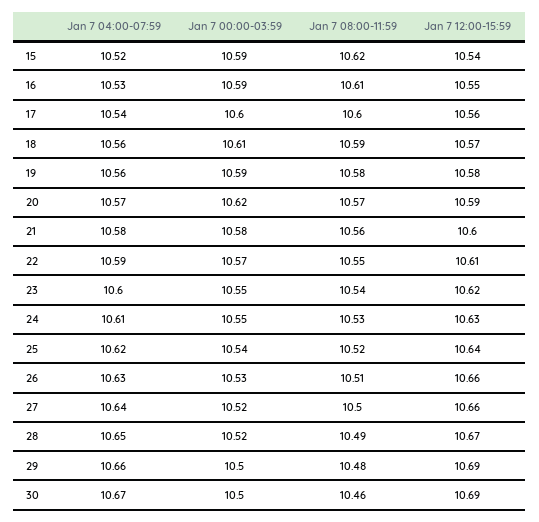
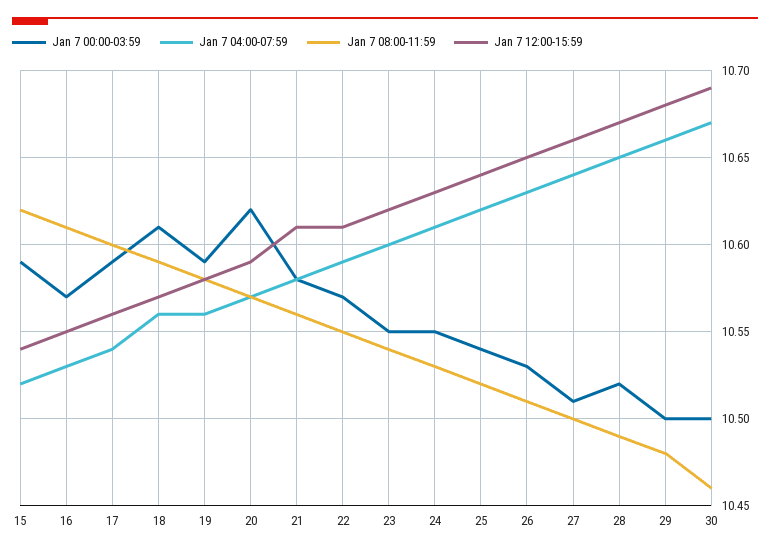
Jan 7 00:00-03:59, 16: 10.59 -> 10.57
Jan 7 00:00-03:59, 17: 10.6 -> 10.59
Jan 7 12:00-15:59, 21: 10.6 -> 10.61
Jan 7 12:00-15:59, 26: 10.66 -> 10.65
Jan 7 00:00-03:59, 27: 10.52 -> 10.51
Jan 7 12:00-15:59, 29: 10.69 -> 10.68

